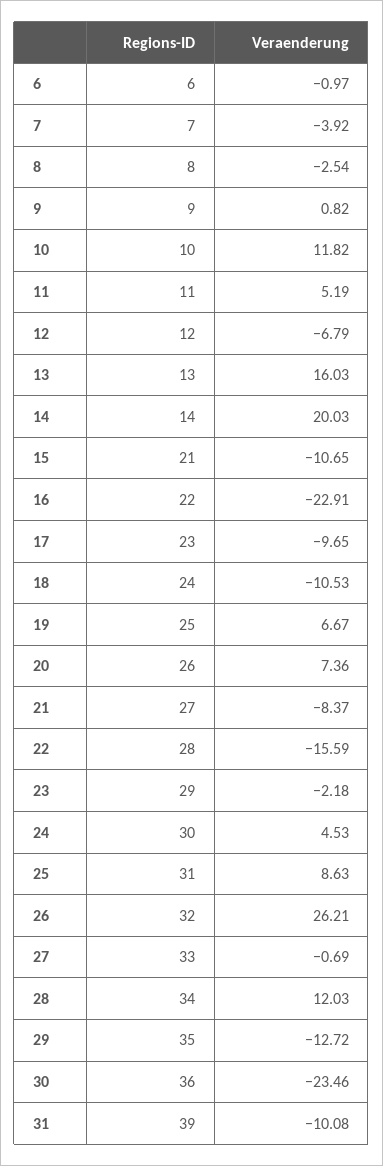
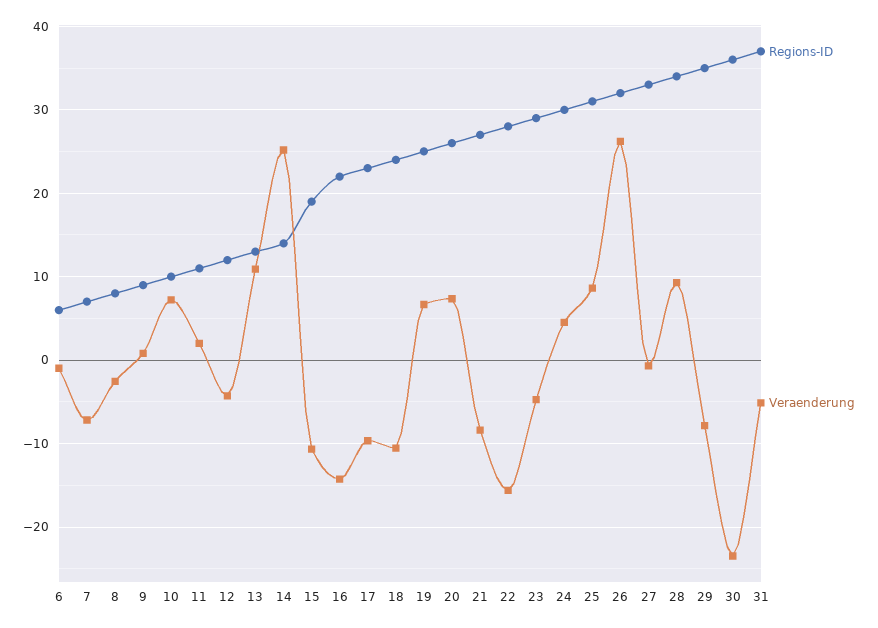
Veraenderung, 7: -3.92 -> -7
Veraenderung, 10: 11.82 -> 7
Veraenderung, 11: 5.19 -> 2
Veraenderung, 12: -6.79 -> -4
Veraenderung, 13: 16.03 -> 11
Veraenderung, 14: 20.03 -> 25
Regions-ID, 15: 21 -> 19
Veraenderung, 16: -22.91 -> -14
Veraenderung, 23: -2.18 -> -5
Veraenderung, 28: 12.03 -> 9
Veraenderung, 29: -12.72 -> -8
Regions-ID, 31: 39 -> 37
Veraenderung, 31: -10.08 -> -5

